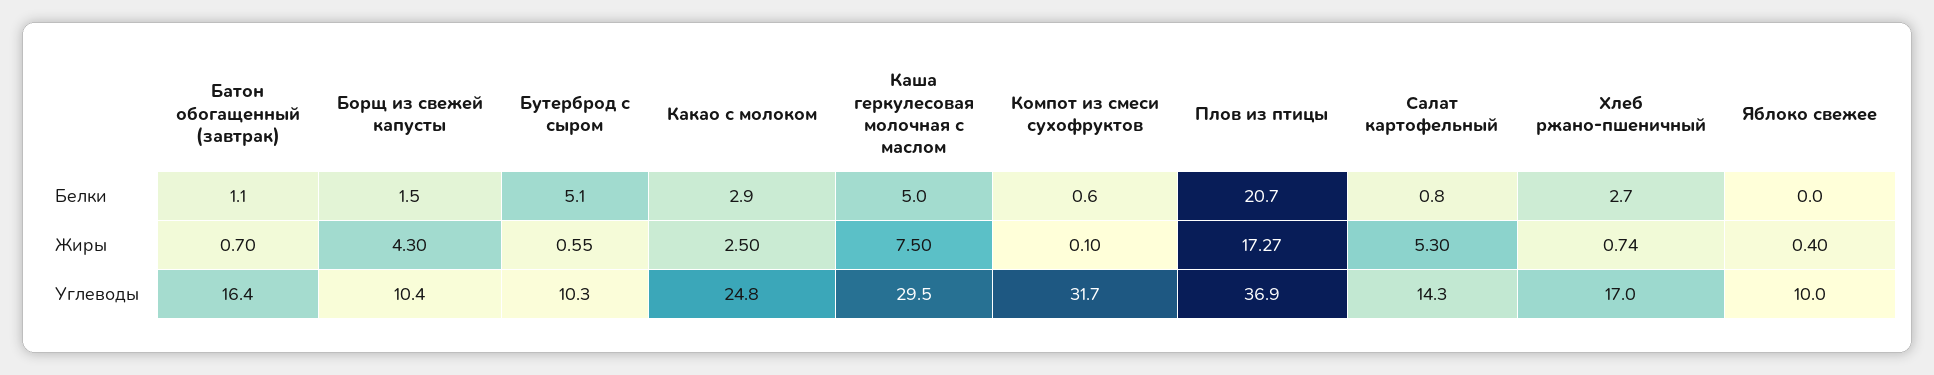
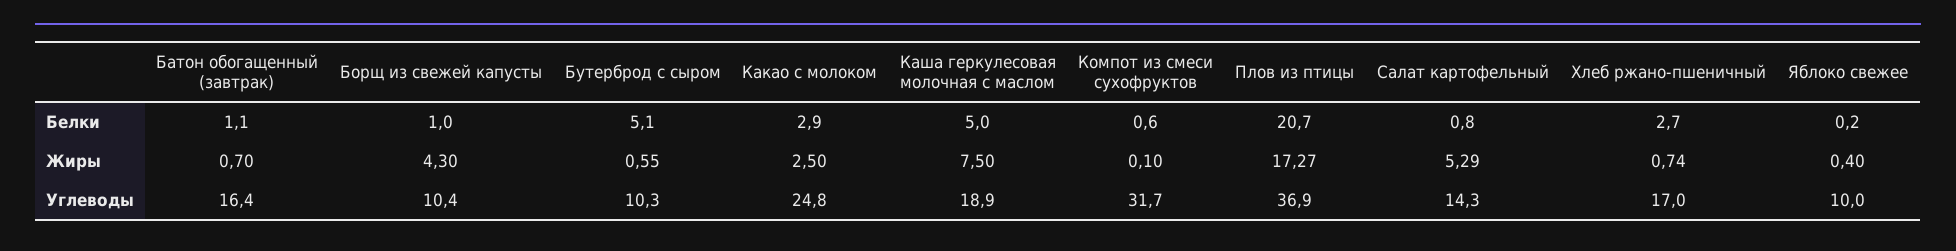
Борщ из свежей капусты, Белки: 1.5 -> 1
Яблоко свежее, Белки: 0 -> 0.2
Салат картофельный, Жиры: 5.3 -> 5.29
Каша геркулесовая молочная с маслом, Углеводы: 29.5 -> 18.9

